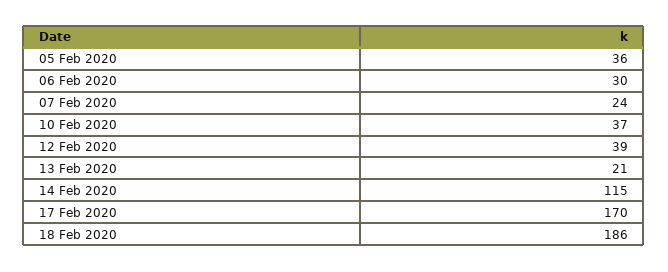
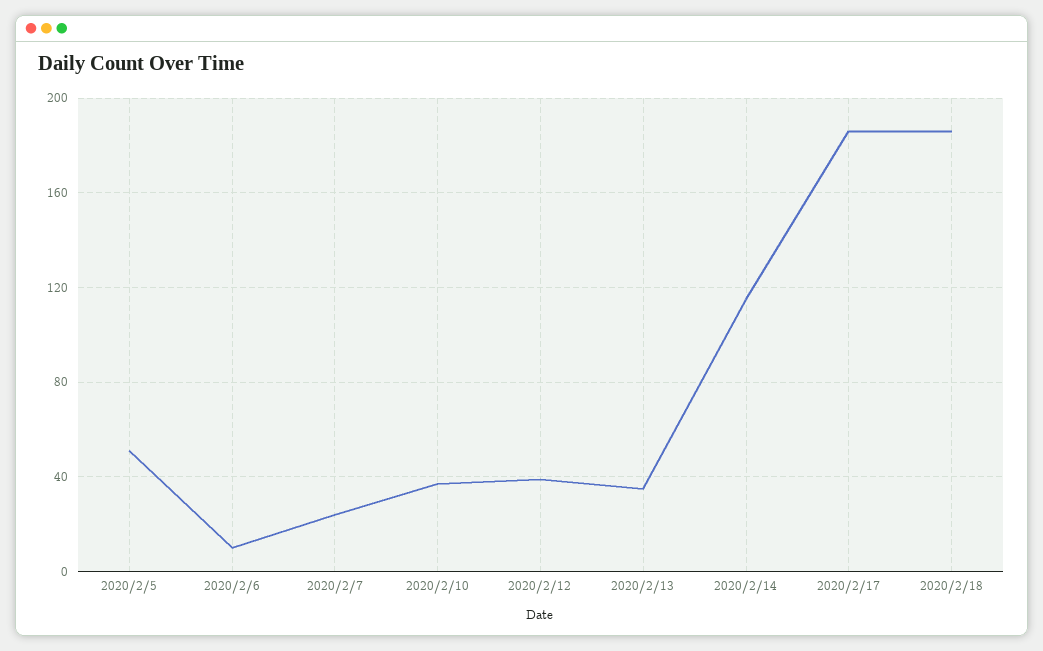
05 Feb 2020: 36 -> 50
06 Feb 2020: 30 -> 10
13 Feb 2020: 21 -> 35
17 Feb 2020: 170 -> 185

